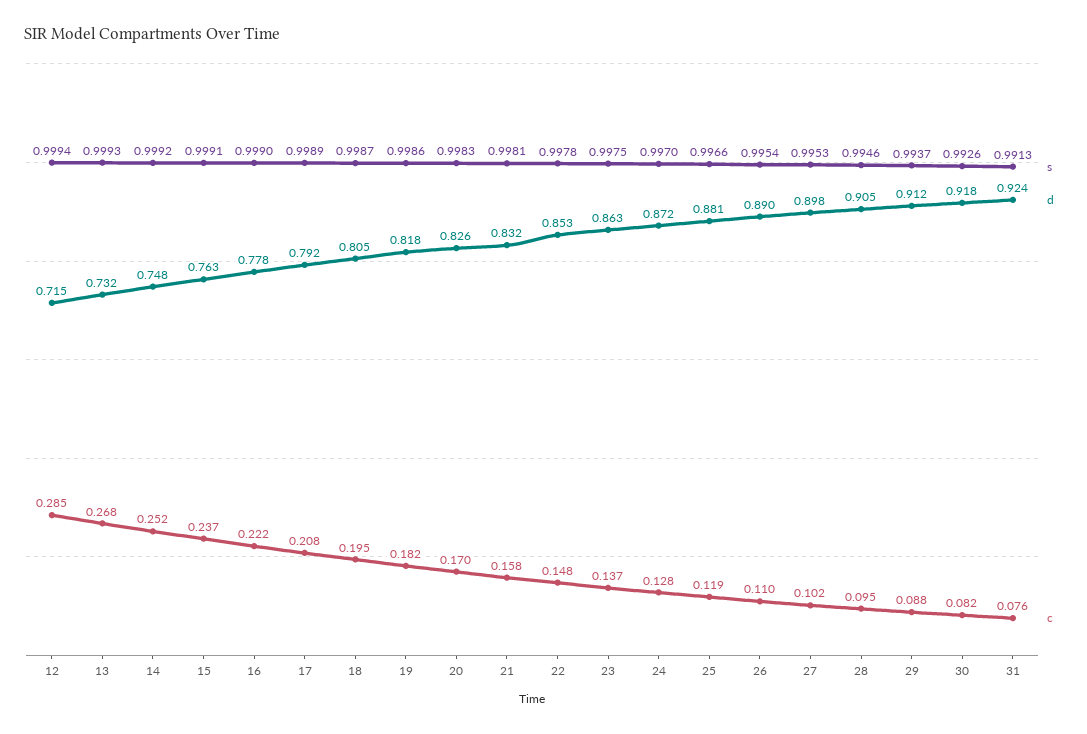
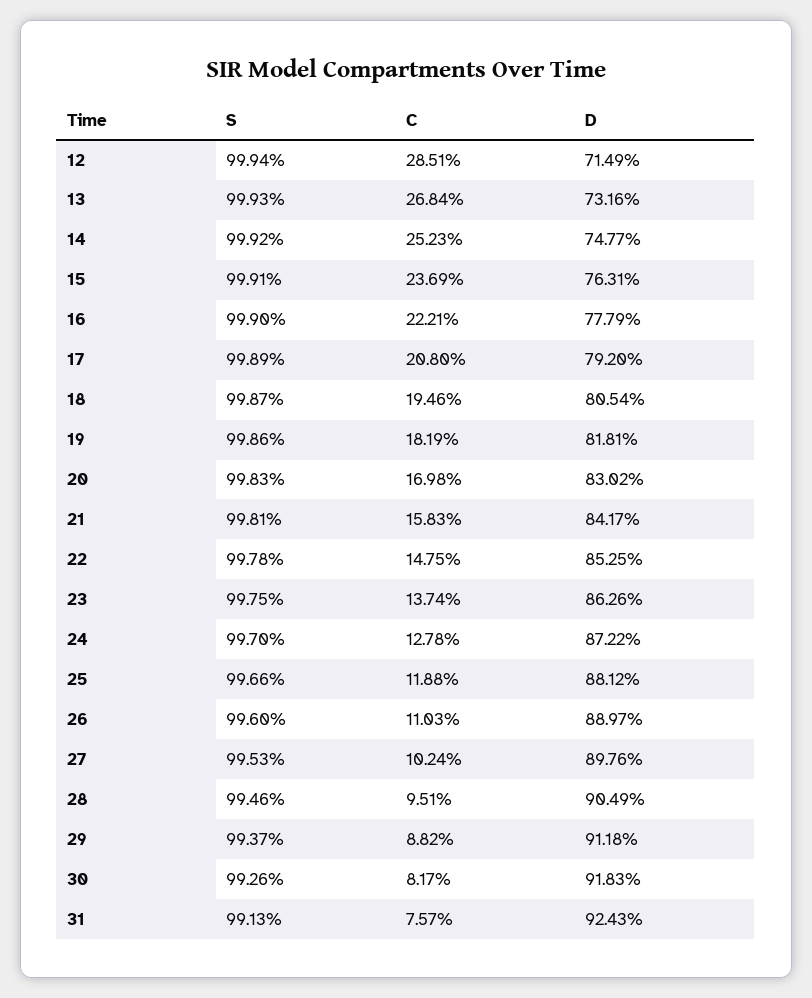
d, 20: 0.826 -> 0.8302
d, 21: 0.832 -> 0.8417
s, 26: 0.9954 -> 0.996

